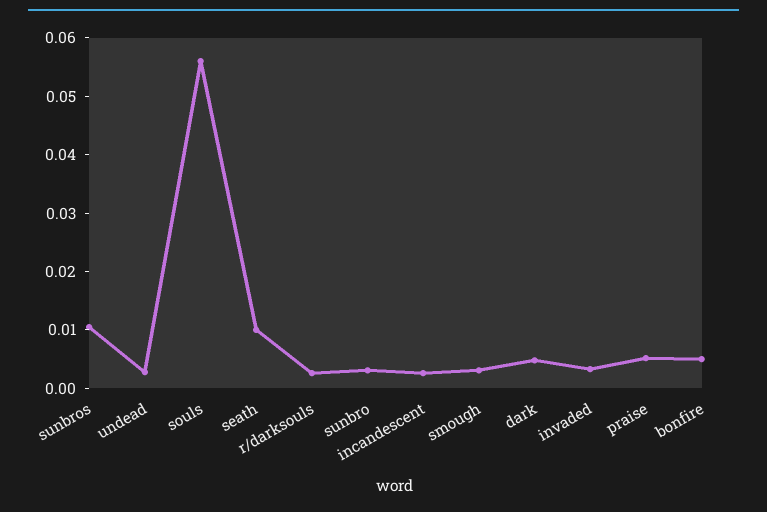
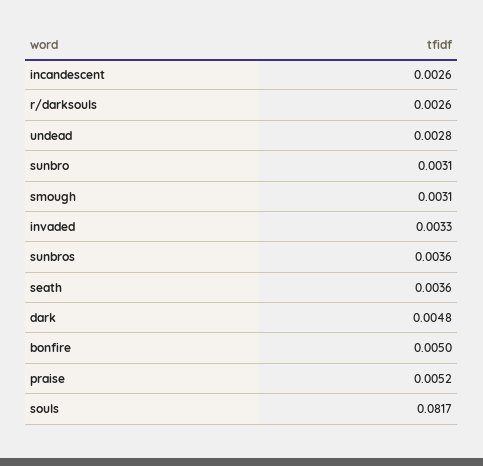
sunbros: 0.01 -> 0.0036
souls: 0.056 -> 0.0817
seath: 0.01 -> 0.0036

